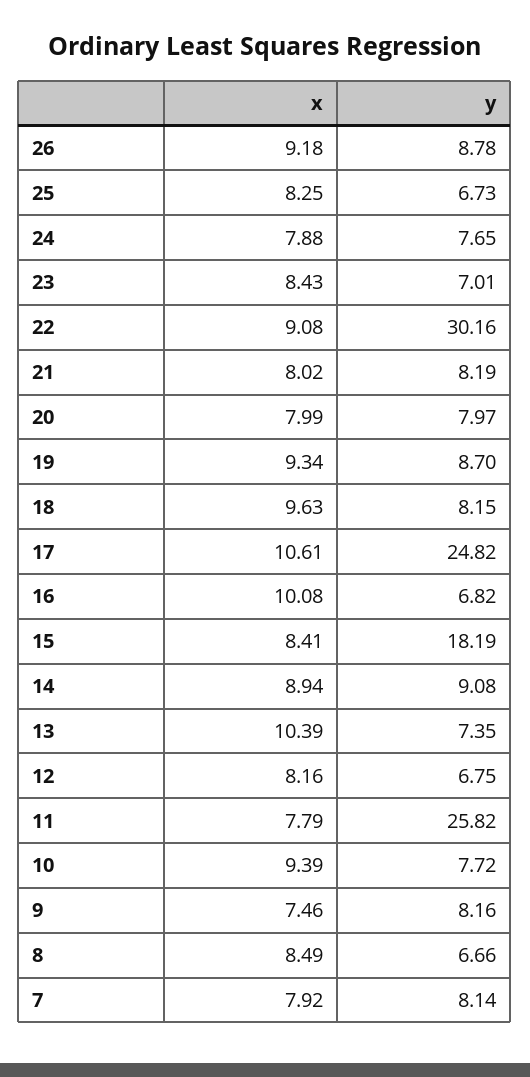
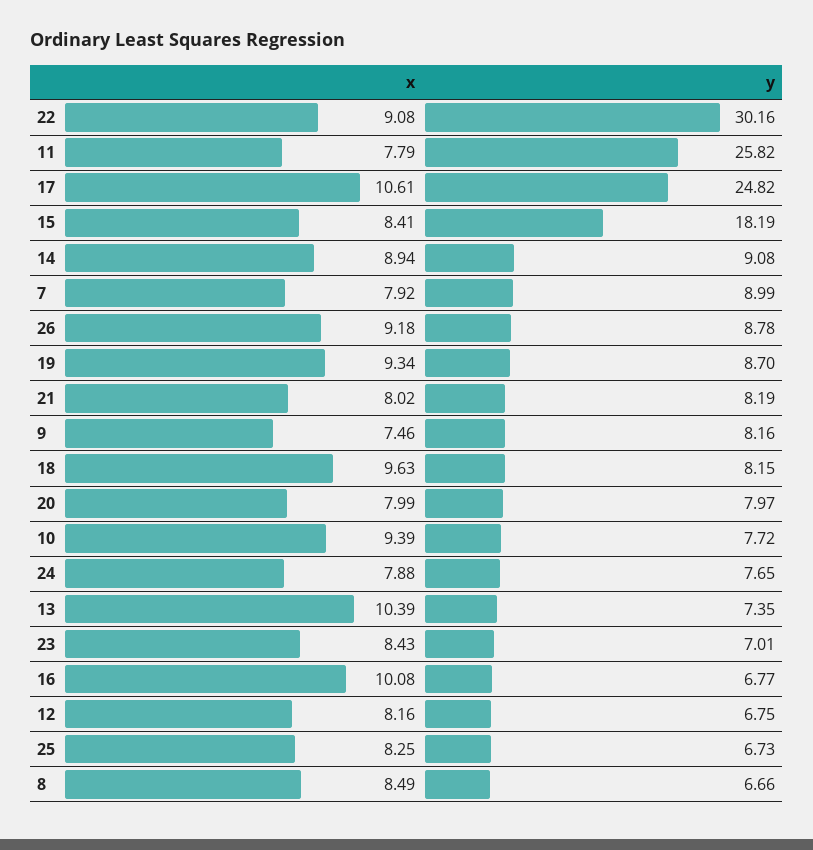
y, 16: 6.82 -> 6.77
y, 7: 8.14 -> 8.99

